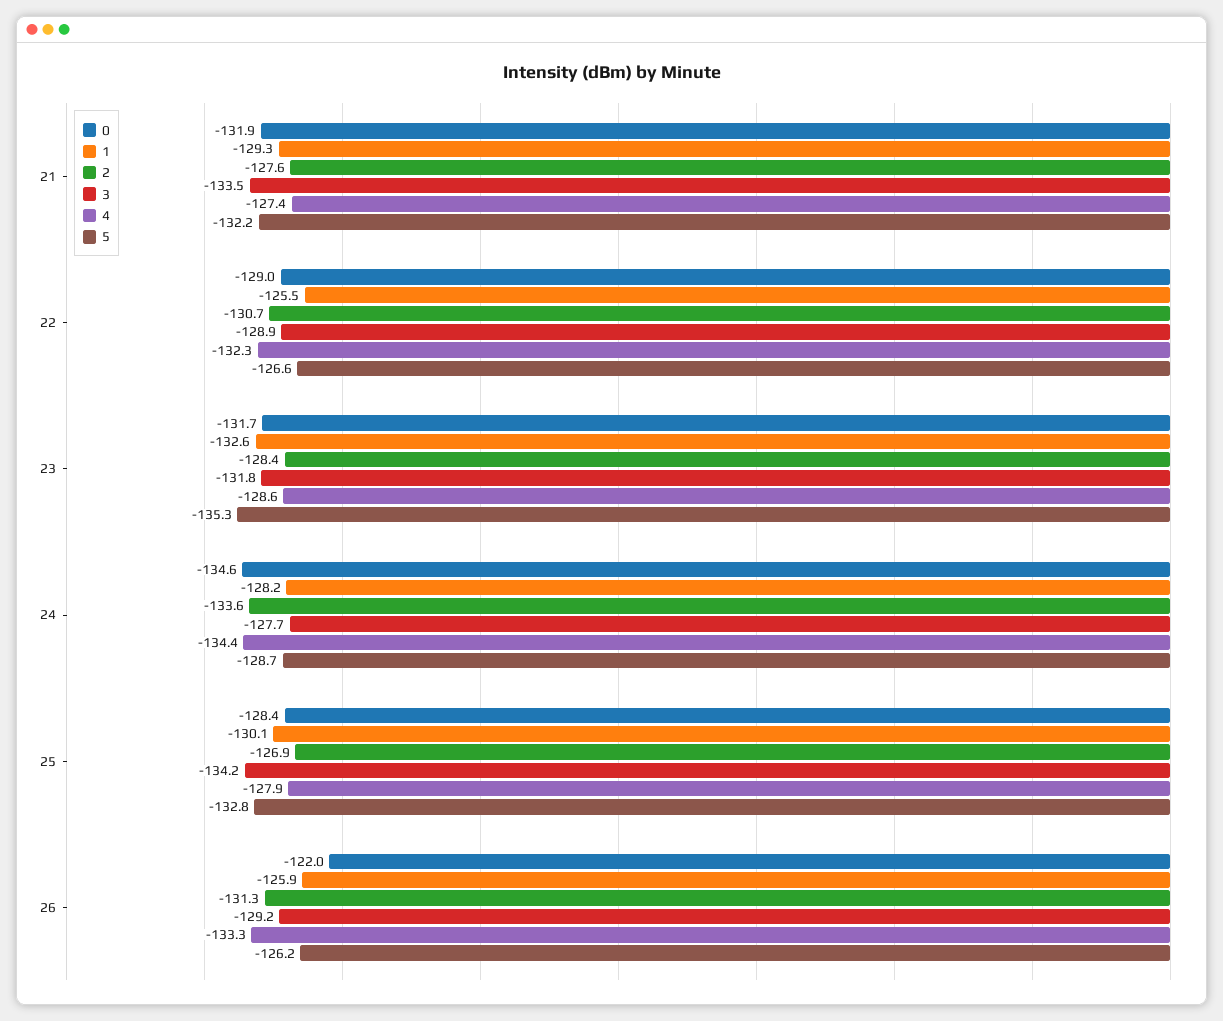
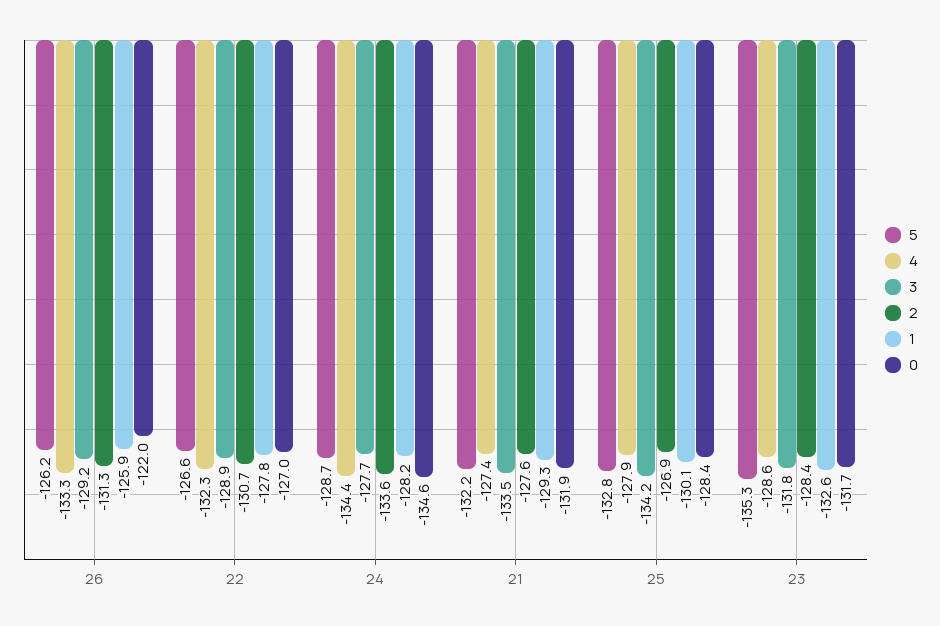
0, 22: -129 -> -127
1, 22: -125.5 -> -127.8

